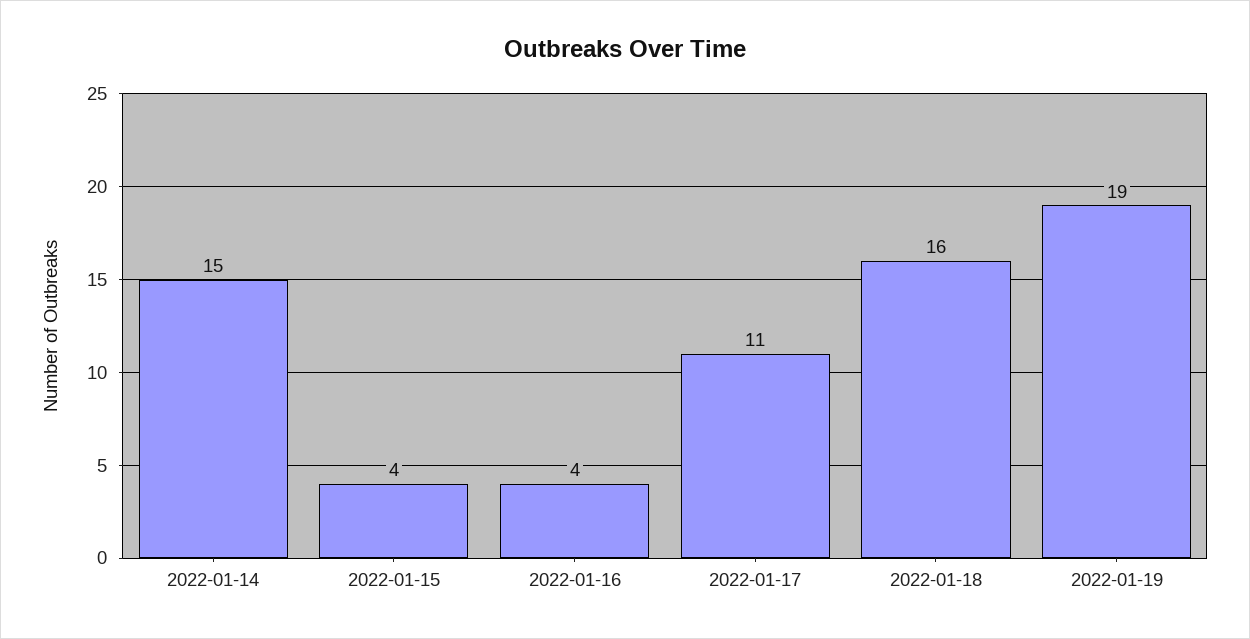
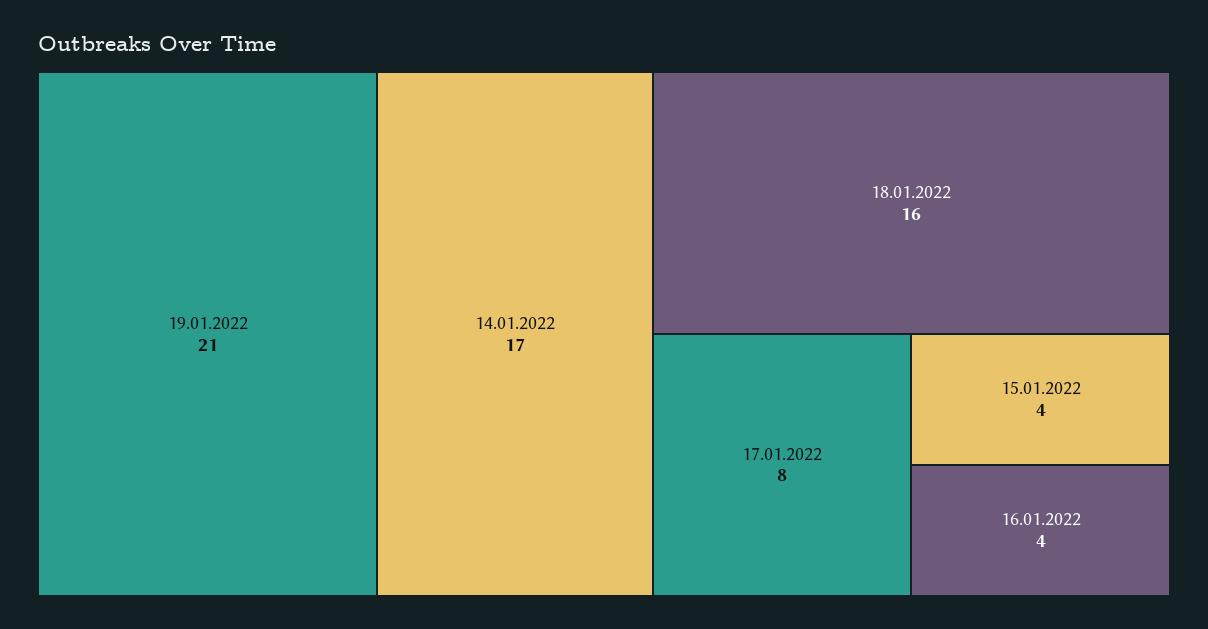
2022-01-14: 15 -> 17
2022-01-17: 11 -> 8
2022-01-19: 19 -> 21

